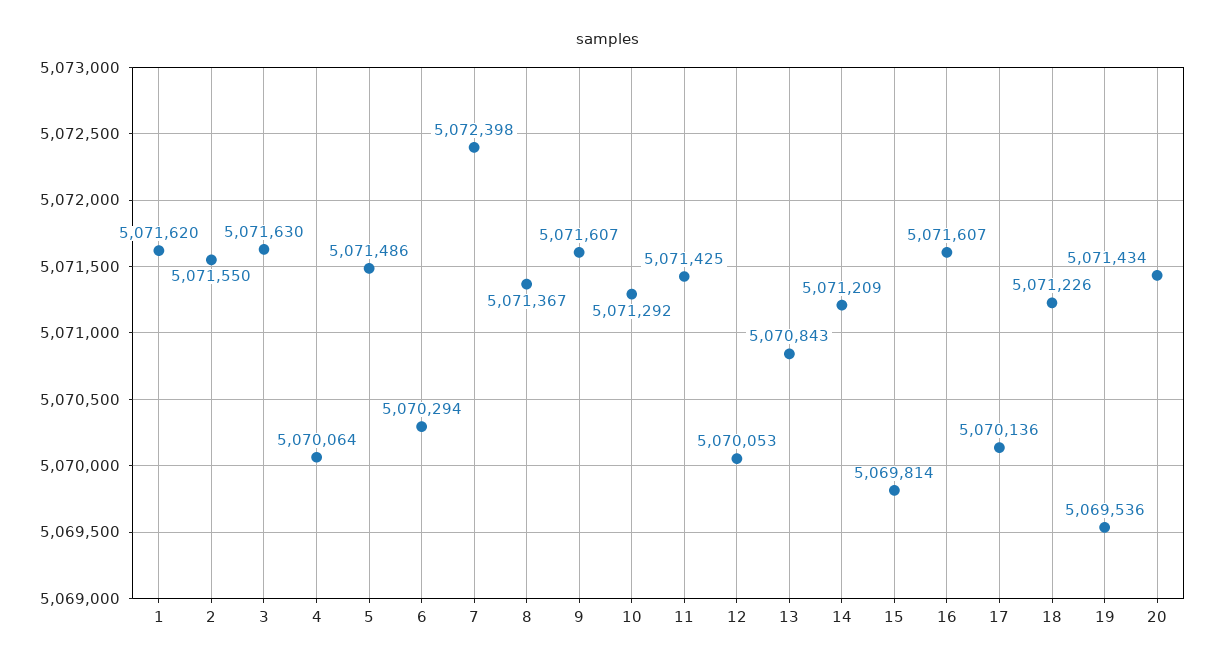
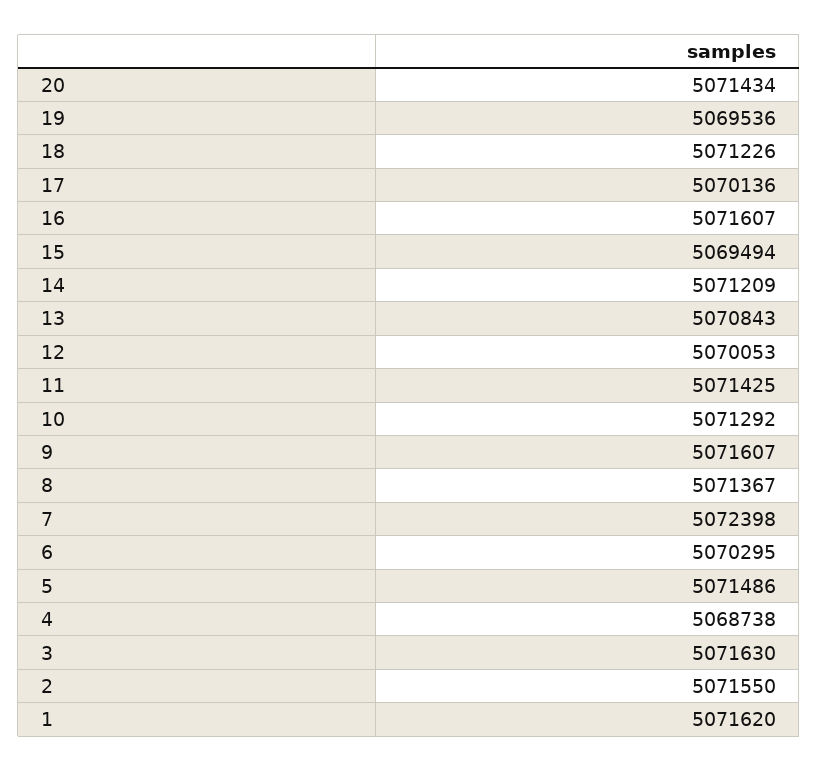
4: 5070064 -> 5068738
6: 5070294 -> 5070295
15: 5069814 -> 5069494

